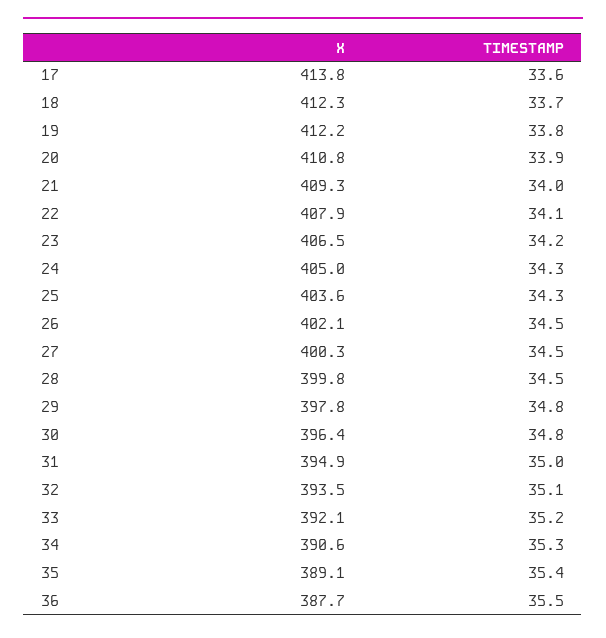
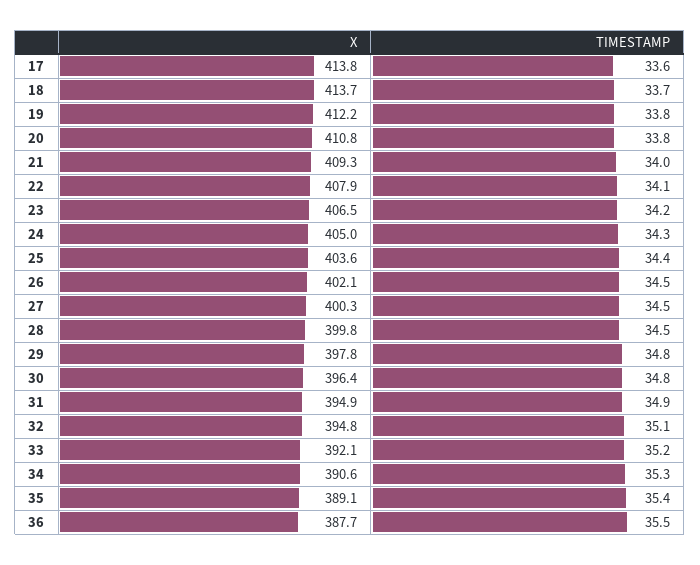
X, 18: 412.3 -> 413.7
TIMESTAMP, 20: 33.9 -> 33.8
TIMESTAMP, 25: 34.3 -> 34.4
TIMESTAMP, 31: 35 -> 34.9
X, 32: 393.5 -> 394.8

